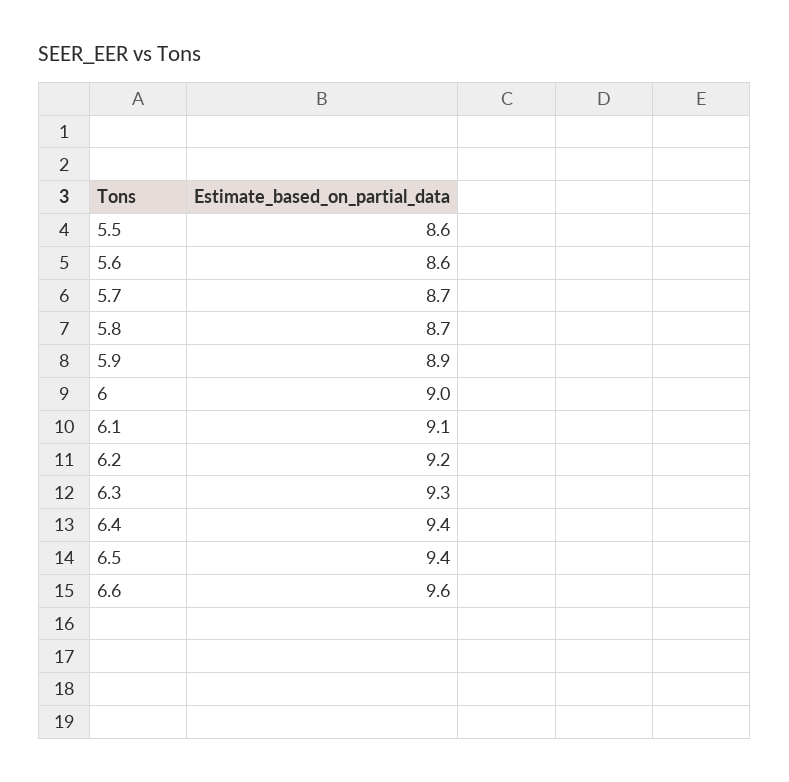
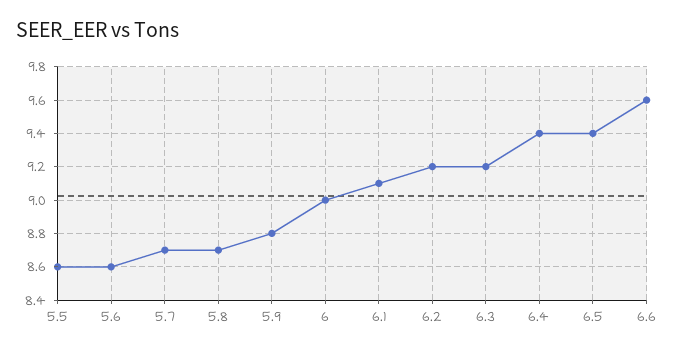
5.9: 8.9 -> 8.8
6.3: 9.3 -> 9.2

